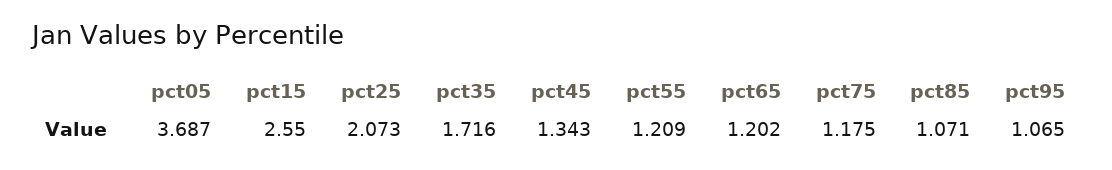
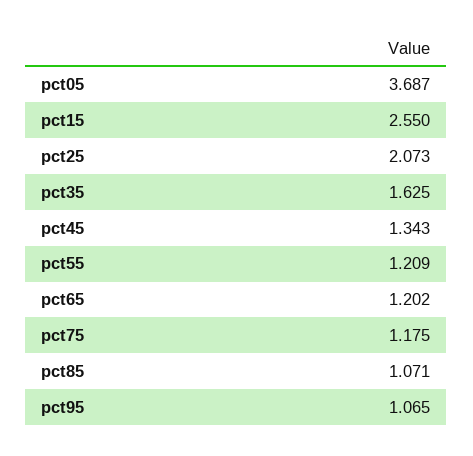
pct35: 1.716 -> 1.625

